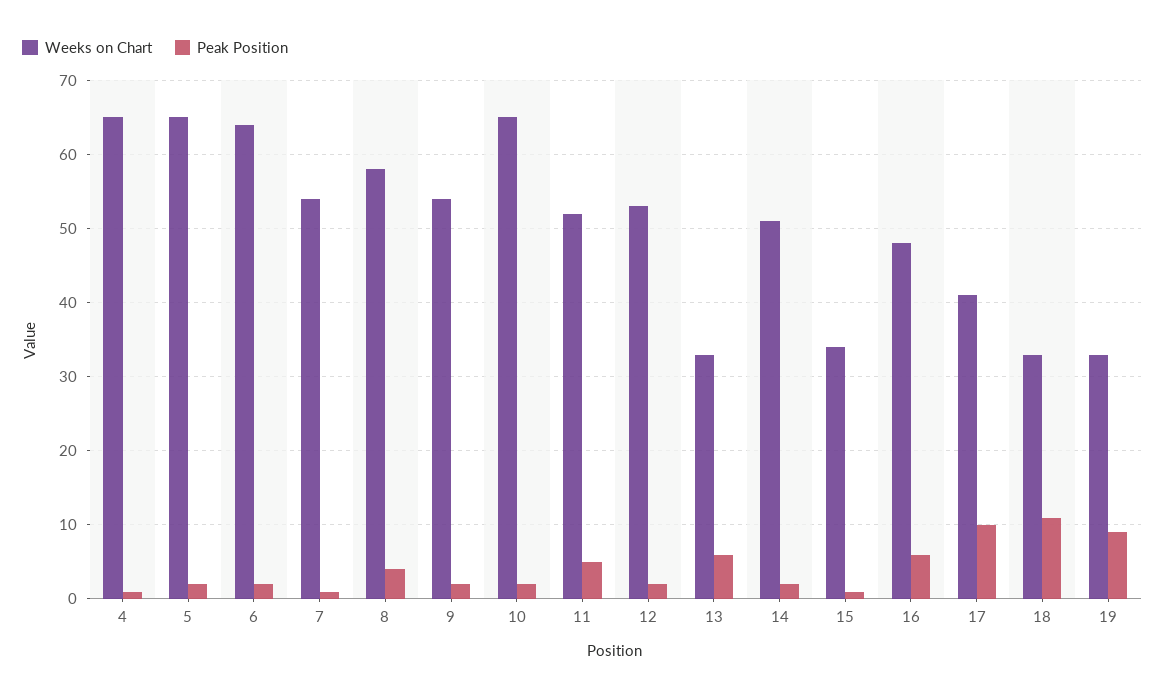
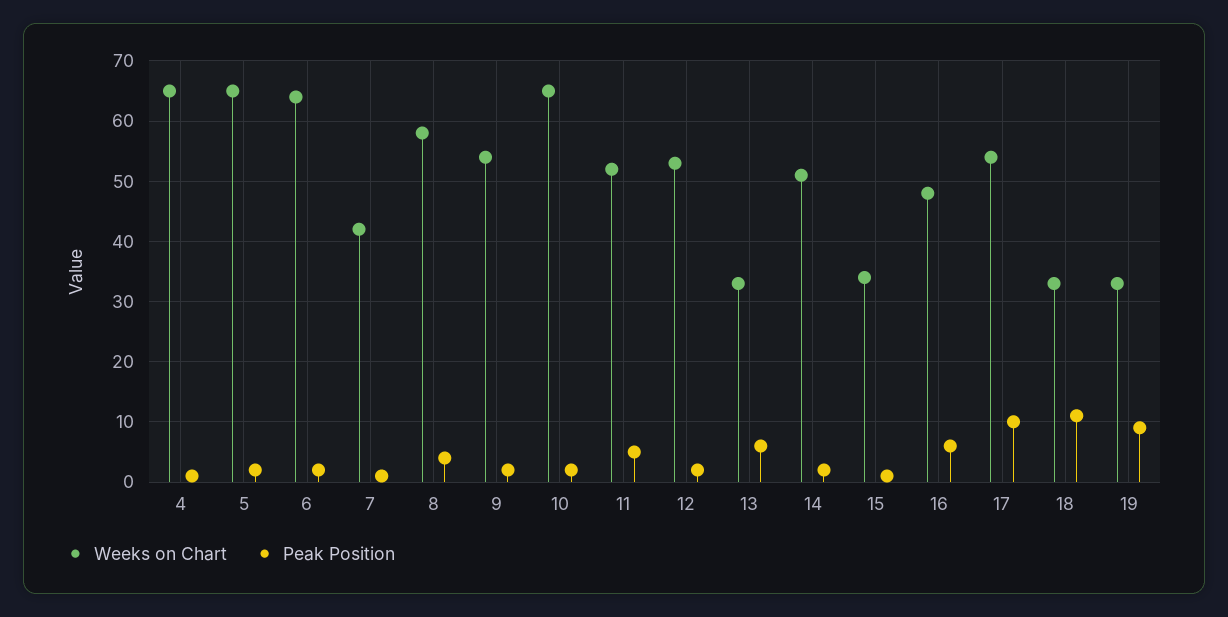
Weeks on Chart, 7: 54 -> 42
Weeks on Chart, 17: 41 -> 54

